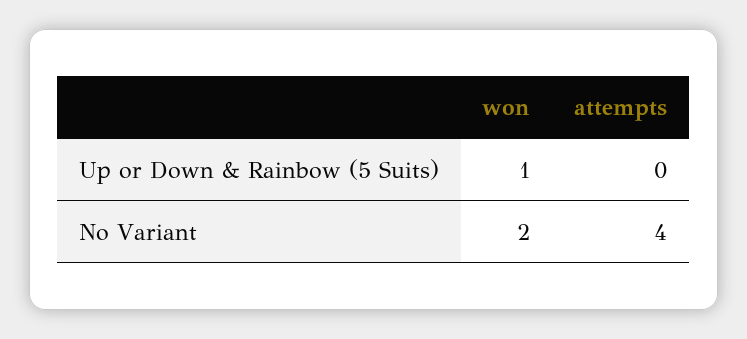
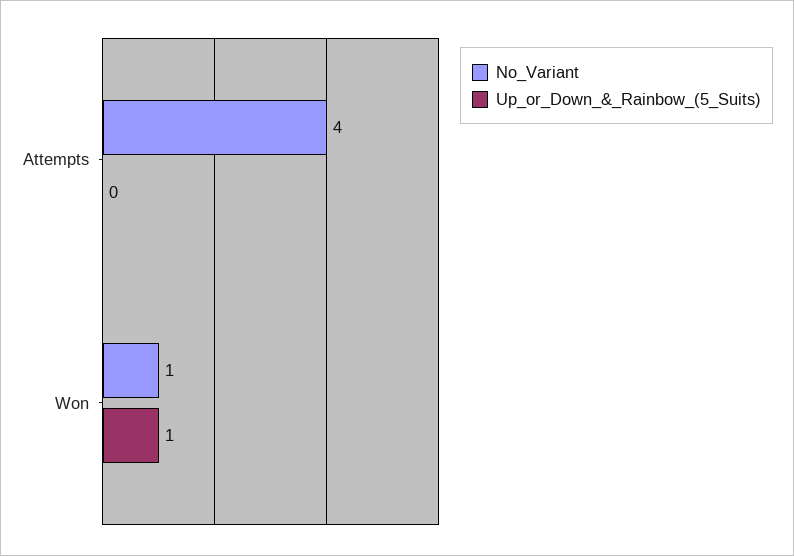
No Variant, won: 2 -> 1

